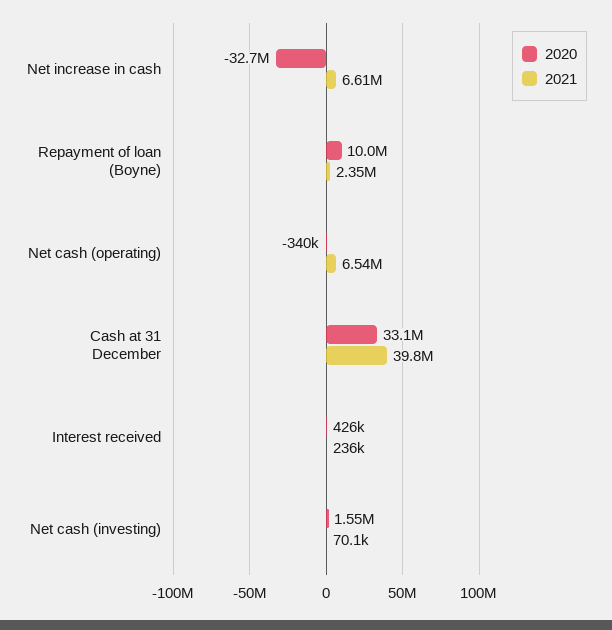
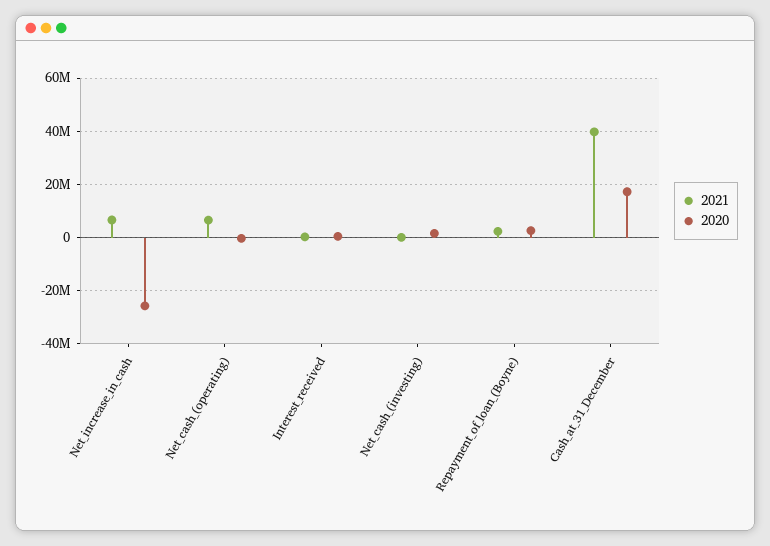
2020, Net increase in cash: -32700000 -> -25000000
2020, Repayment of loan (Boyne): 10000000 -> 2500000
2020, Cash at 31 December: 33100000 -> 17500000

